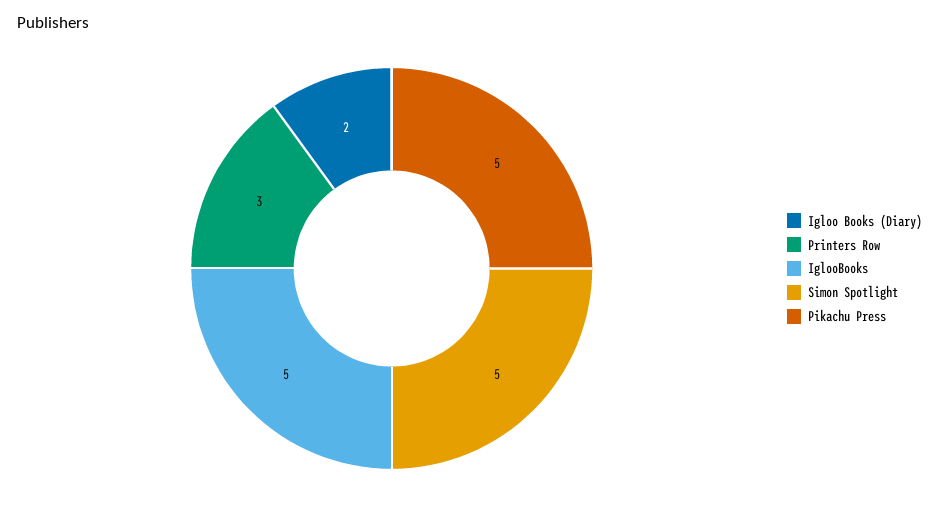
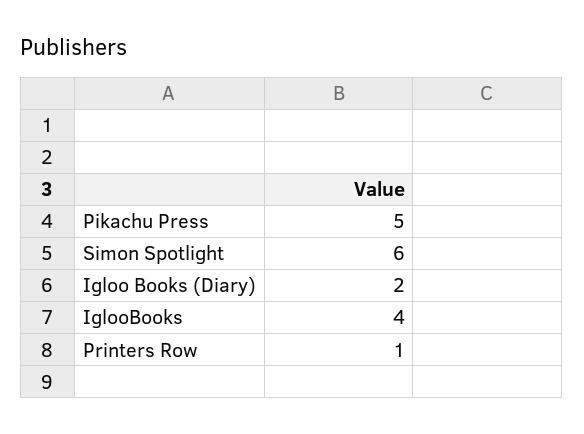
Printers Row: 3 -> 1
IglooBooks: 5 -> 4
Simon Spotlight: 5 -> 6

